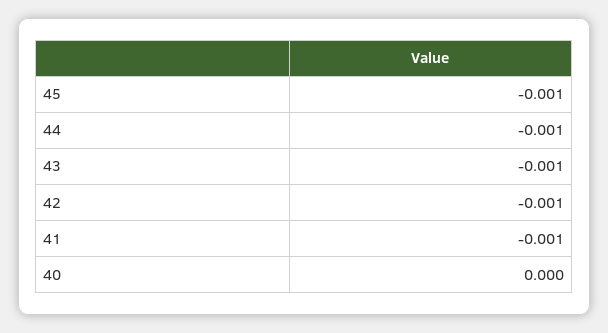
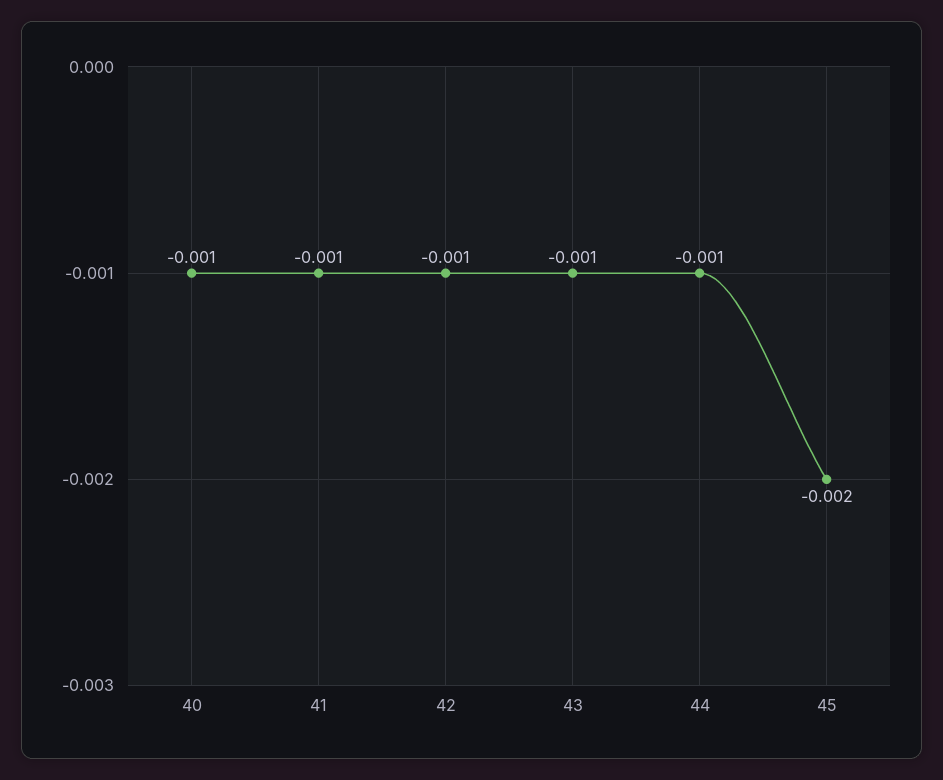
45: -0.001 -> -0.002
40: 0 -> -0.001

